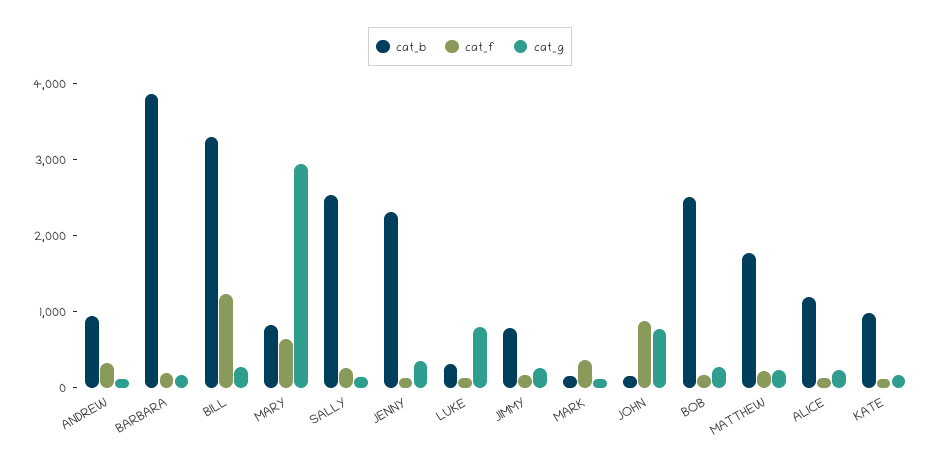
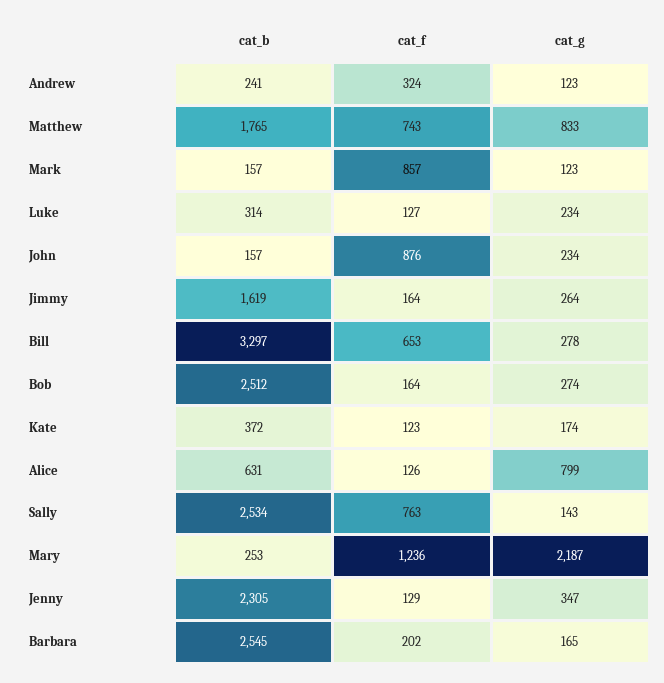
cat_b, ANDREW: 1000 -> 241
cat_b, BARBARA: 3800 -> 2545
cat_f, BILL: 1200 -> 653
cat_b, MARY: 800 -> 253
cat_f, MARY: 600 -> 1236
cat_g, MARY: 3000 -> 2187
cat_f, SALLY: 200 -> 763
cat_g, LUKE: 800 -> 234
cat_b, JIMMY: 800 -> 1619
cat_f, MARK: 400 -> 857
cat_g, JOHN: 800 -> 234
cat_f, MATTHEW: 200 -> 743
cat_g, MATTHEW: 200 -> 833
cat_b, ALICE: 1200 -> 631
cat_g, ALICE: 200 -> 799
cat_b, KATE: 1000 -> 372

